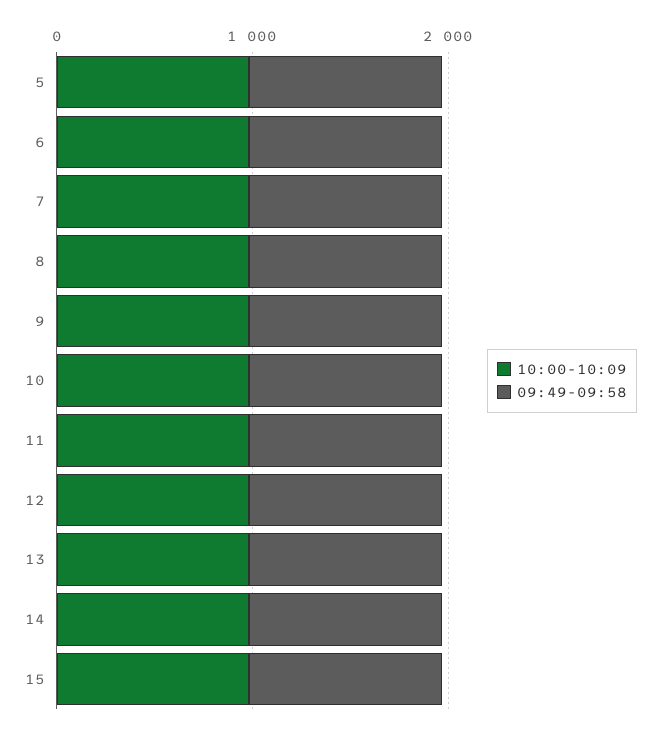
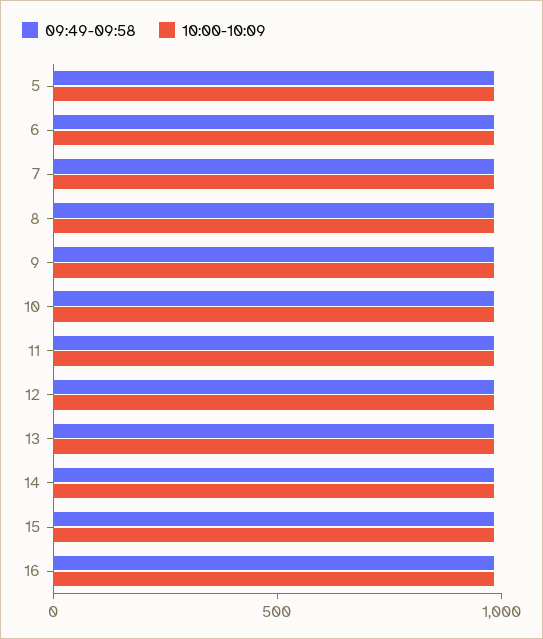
09:49-09:58, 16: none -> 1000
10:00-10:09, 16: none -> 1000

